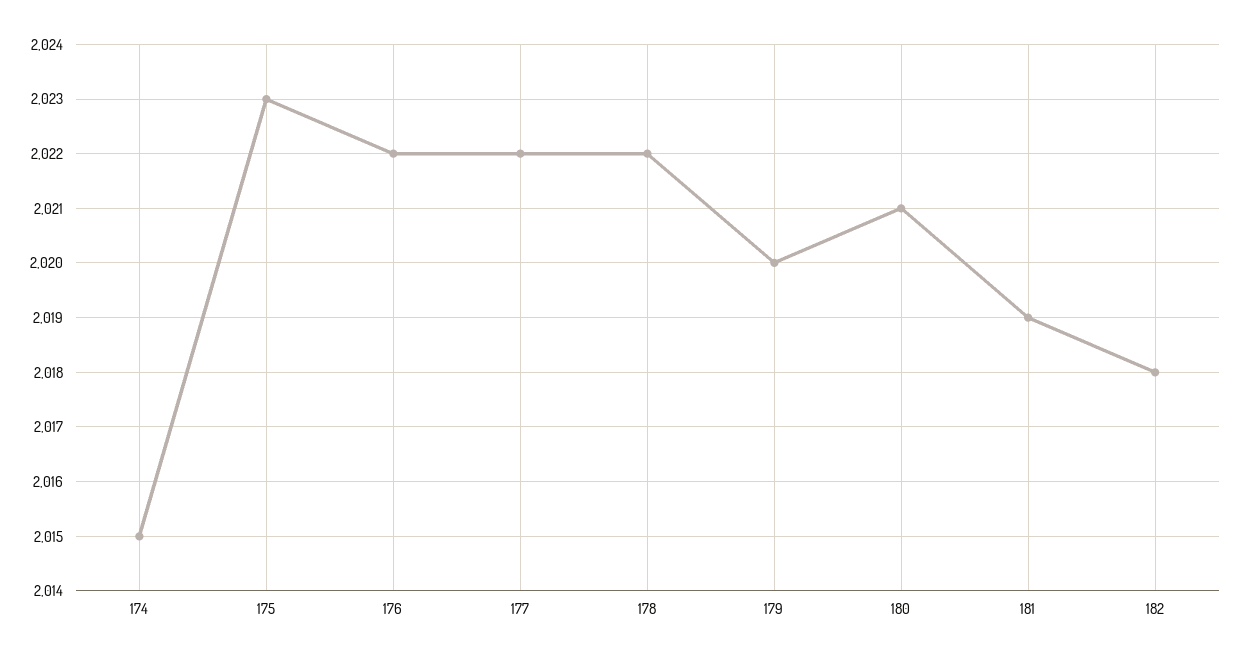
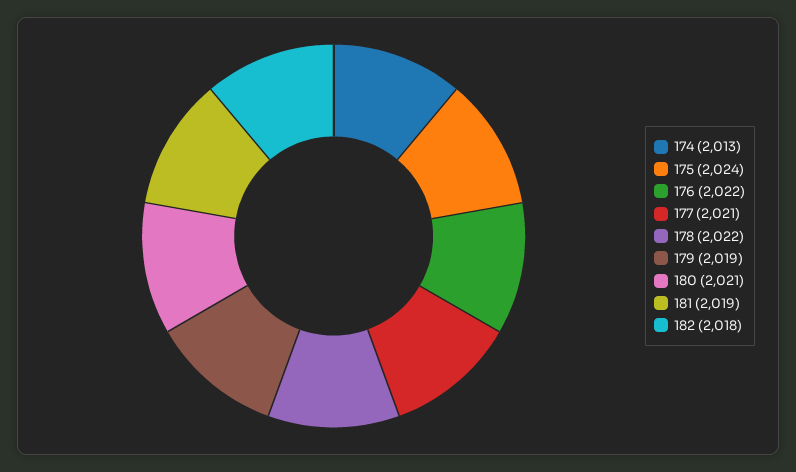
174: 2015 -> 2013
175: 2023 -> 2024
177: 2022 -> 2021
179: 2020 -> 2019

